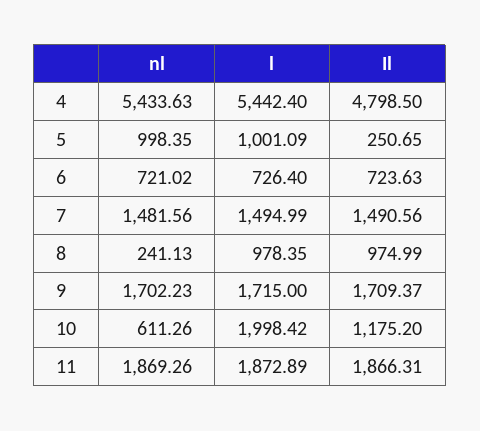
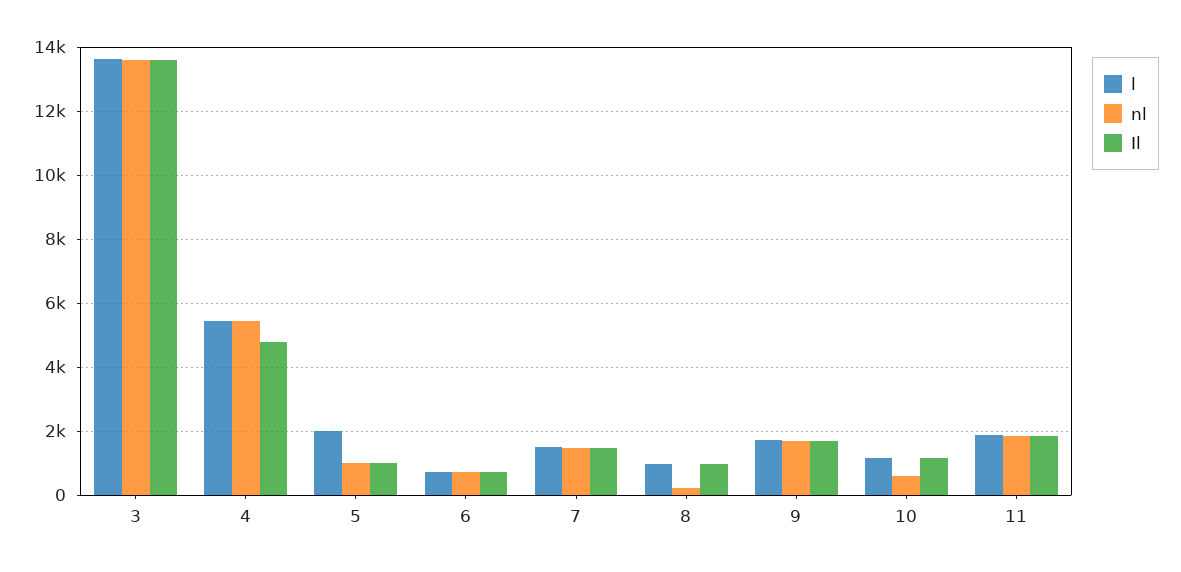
l, 5: 1001.09 -> 2000
Il, 5: 250.65 -> 1000
l, 10: 1998.42 -> 1200
l, 3: none -> 13600
nl, 3: none -> 13600
Il, 3: none -> 13600

